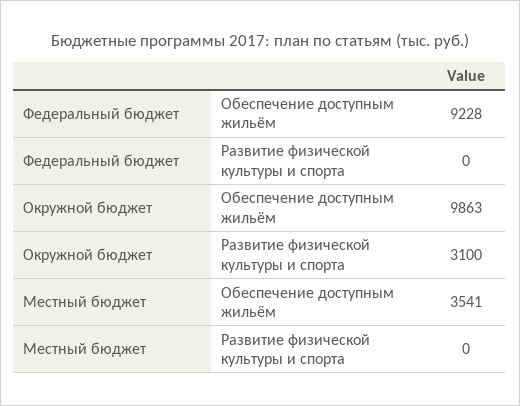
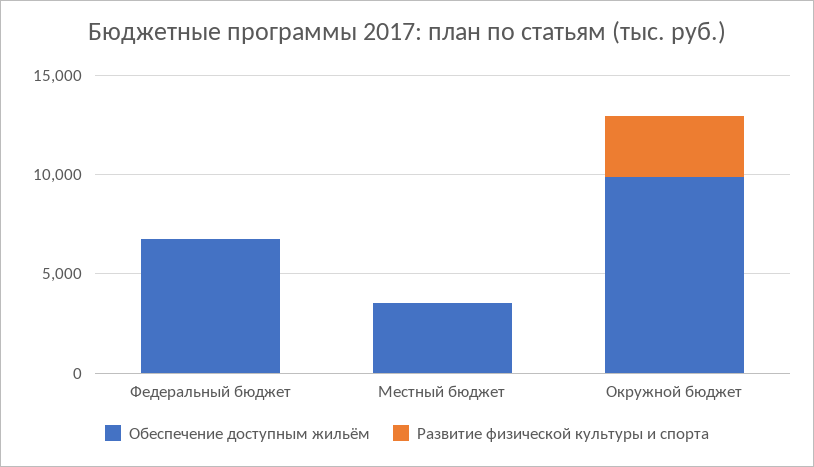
Обеспечение доступным жильём, Федеральный бюджет: 9228 -> 7000

